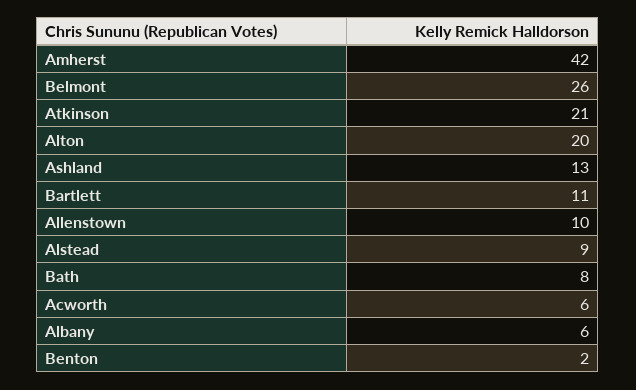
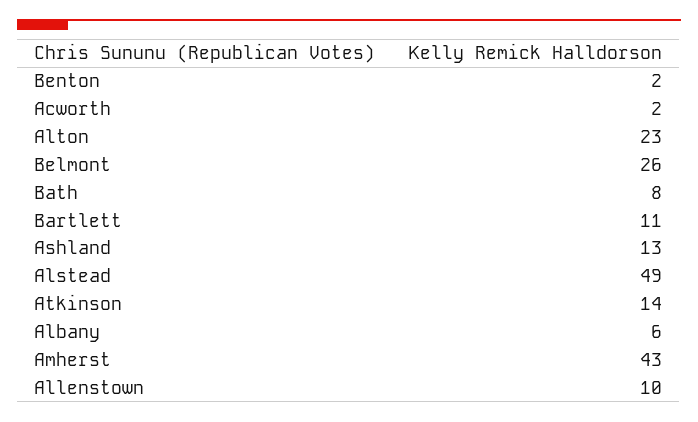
Amherst: 42 -> 43
Atkinson: 21 -> 14
Alton: 20 -> 23
Alstead: 9 -> 49
Acworth: 6 -> 2

